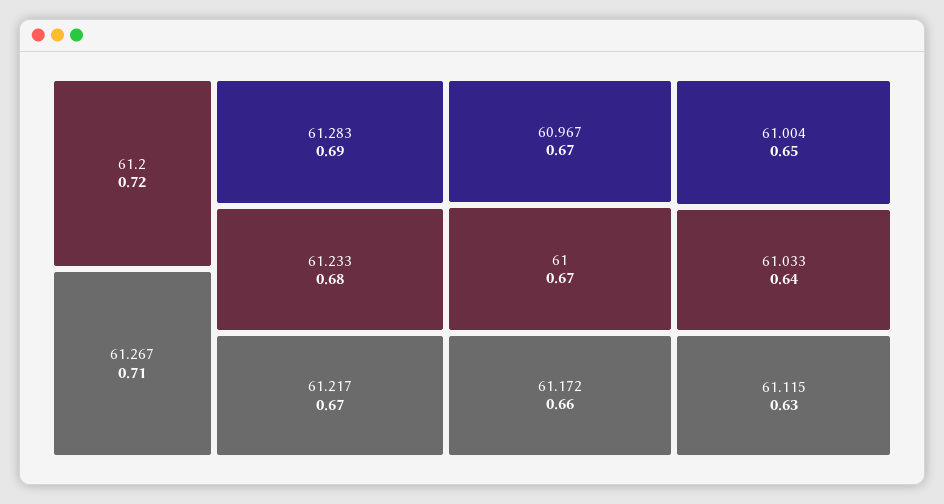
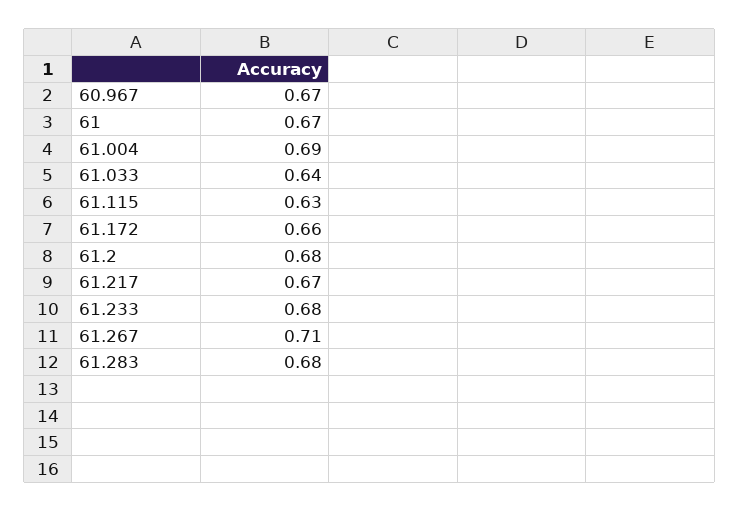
61.2: 0.72 -> 0.68
61.283: 0.69 -> 0.68
61.004: 0.65 -> 0.69

